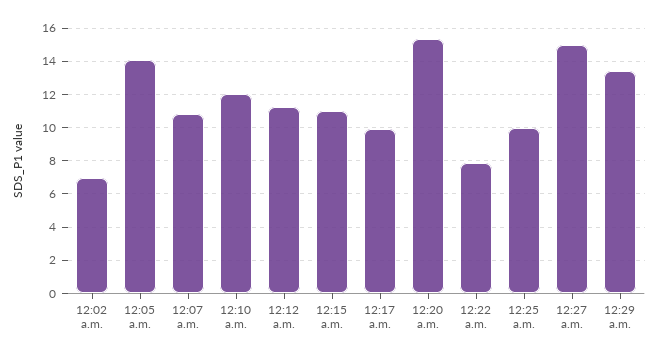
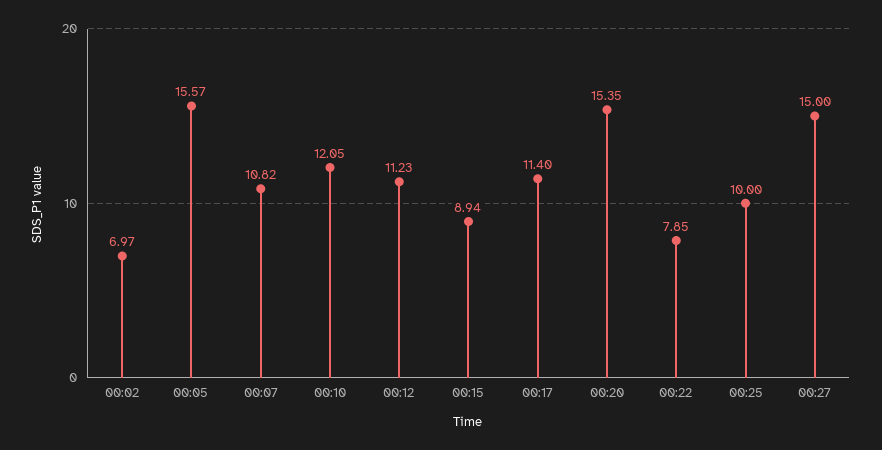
12:05 a.m.: 14 -> 15.57
12:15 a.m.: 11 -> 8.94
12:17 a.m.: 10 -> 11.4
12:29 a.m.: 13.5 -> none

